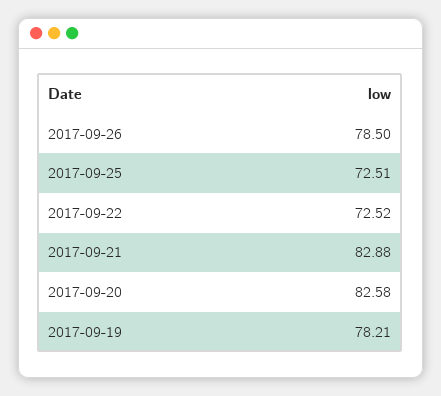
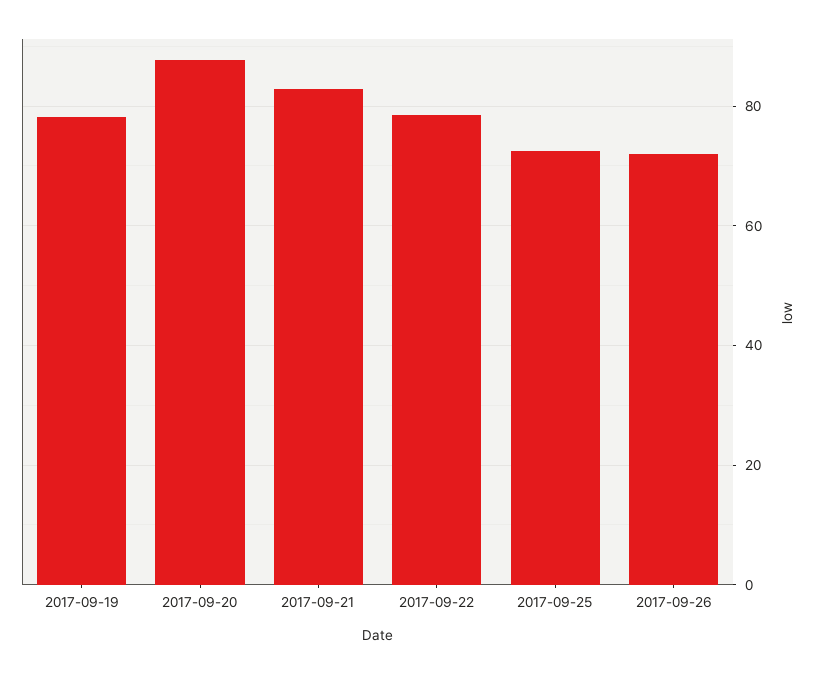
2017-09-26: 78.5 -> 72
2017-09-22: 72.52 -> 78
2017-09-20: 82.58 -> 88

